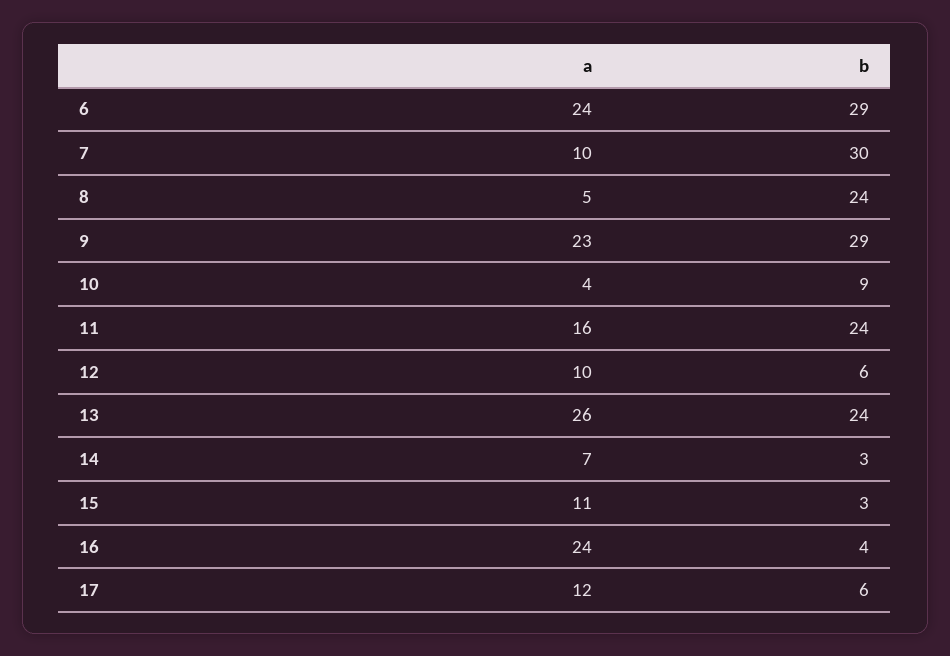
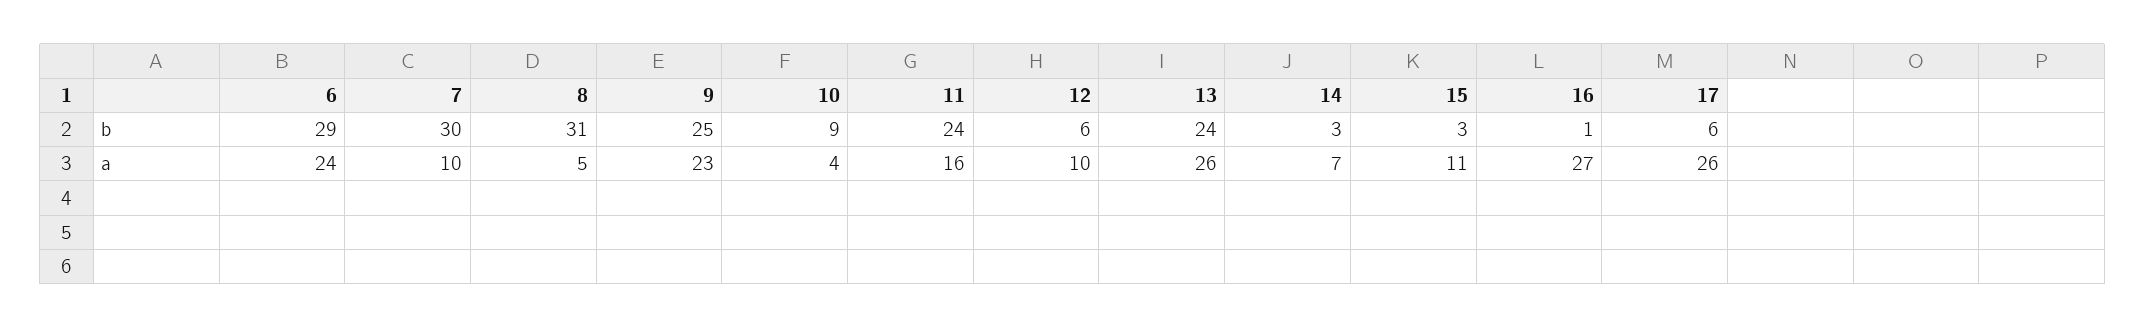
b, 8: 24 -> 31
b, 9: 29 -> 25
a, 16: 24 -> 27
b, 16: 4 -> 1
a, 17: 12 -> 26

